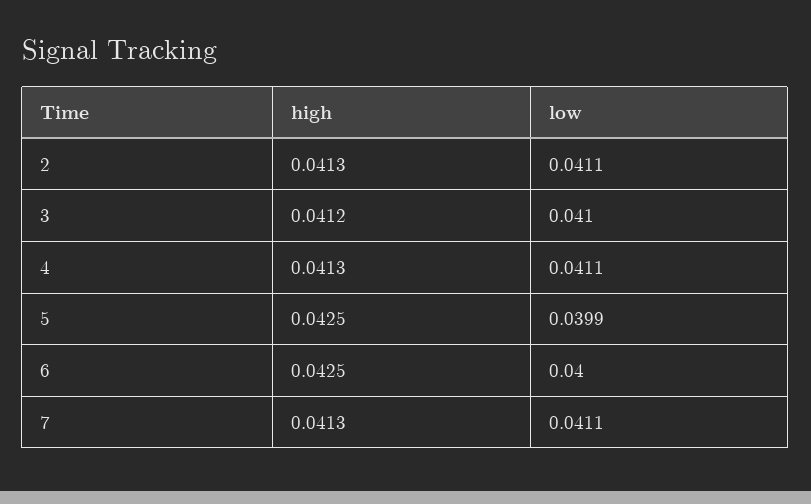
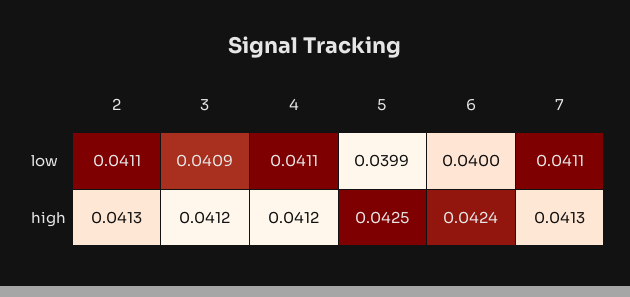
low, 3: 0.041 -> 0.0409
high, 4: 0.0413 -> 0.0412
high, 6: 0.0425 -> 0.0424

